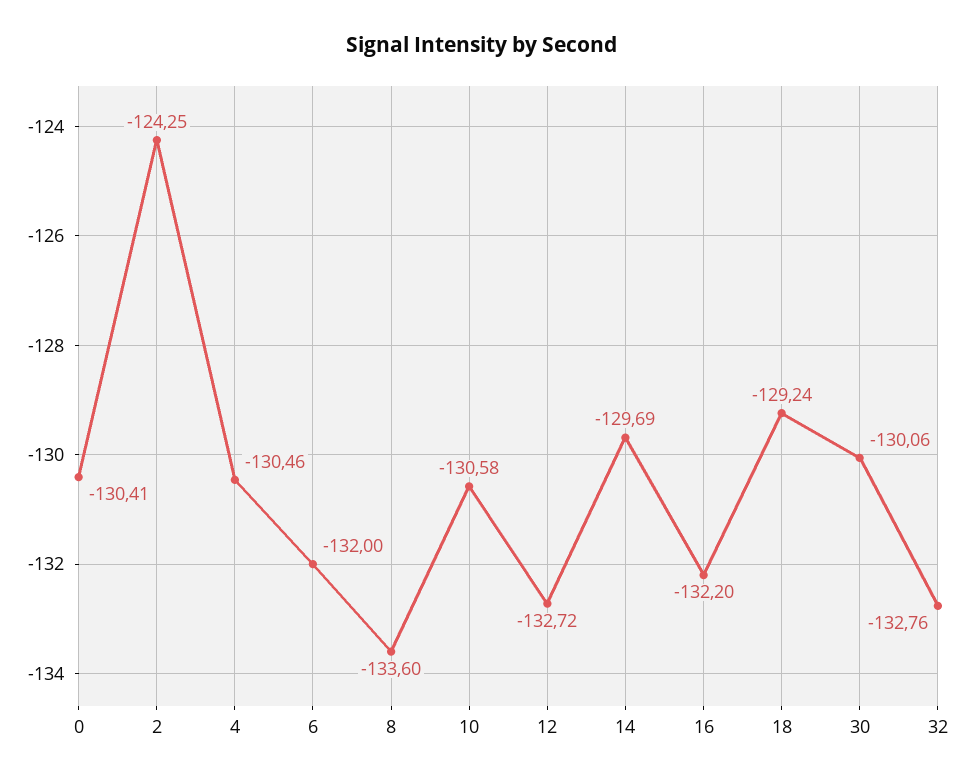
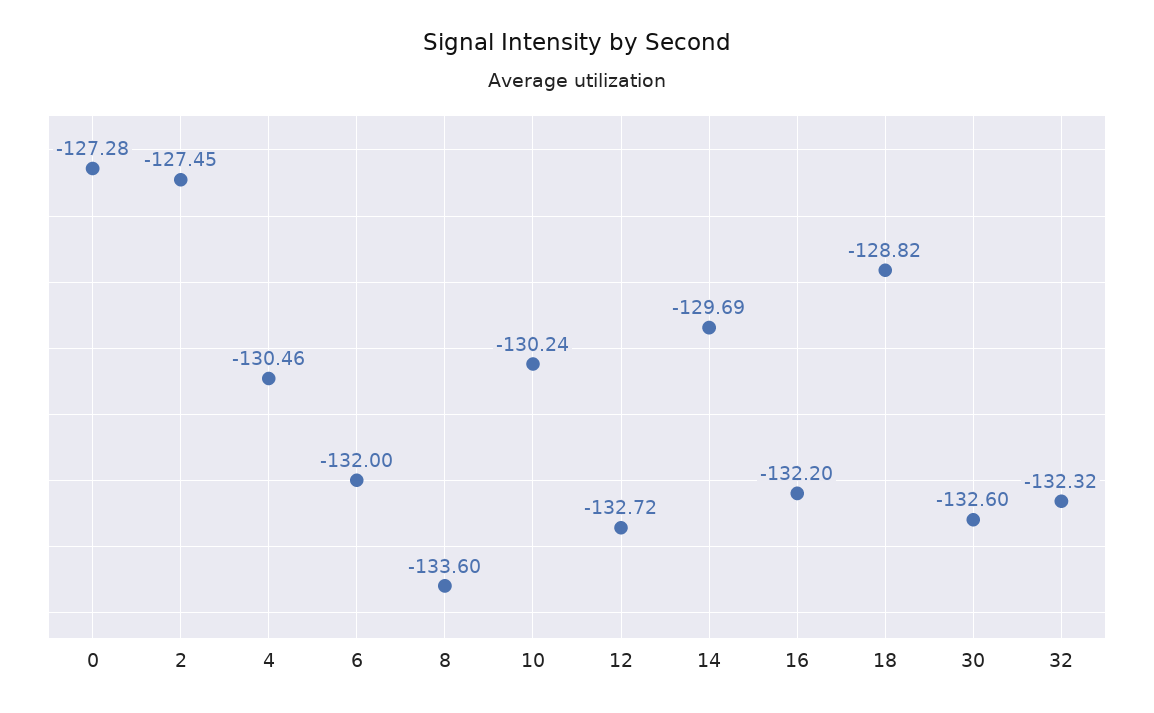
0: -130.41 -> -127.28
2: -124.25 -> -127.45
10: -130.58 -> -130.24
18: -129.24 -> -128.82
30: -130.06 -> -132.6
32: -132.76 -> -132.32

